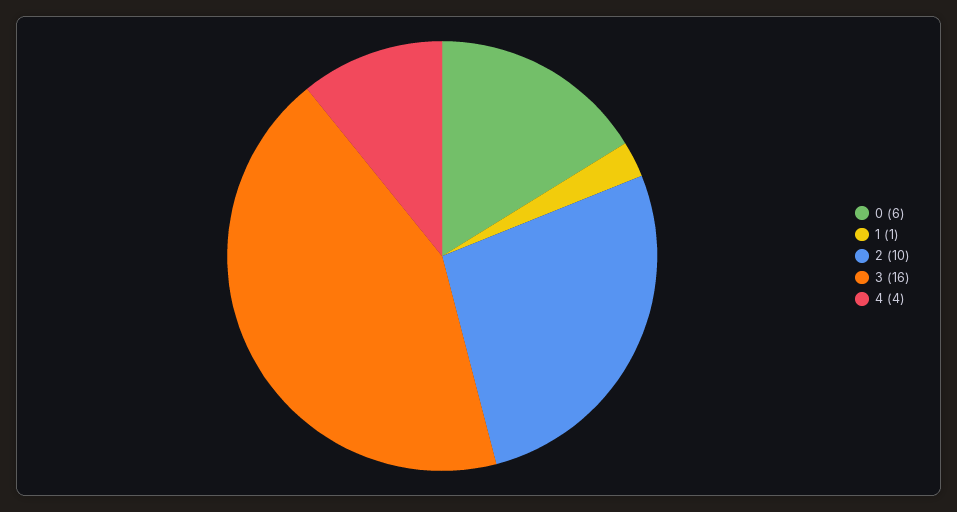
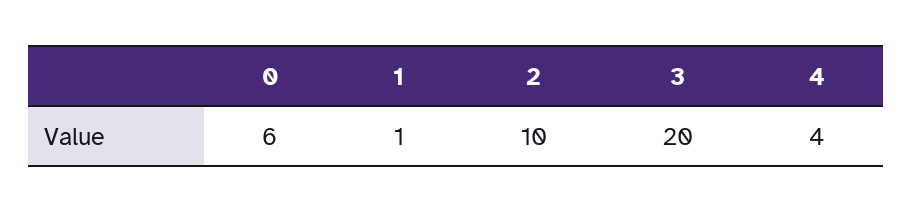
3: 16 -> 20

